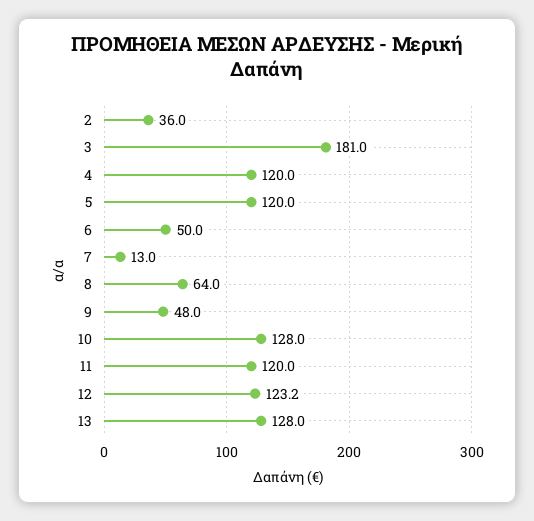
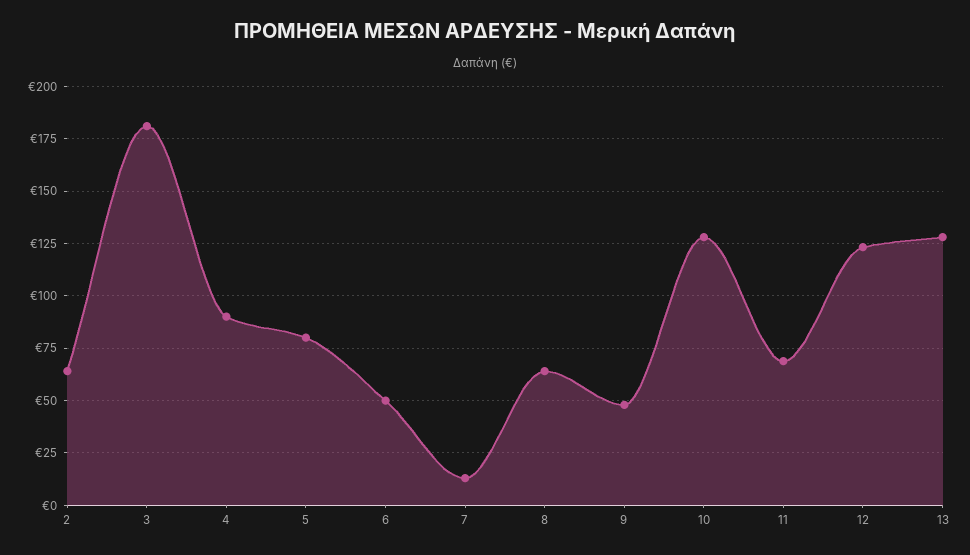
2: 36 -> 65
4: 120 -> 90
5: 120 -> 80
11: 120 -> 70

